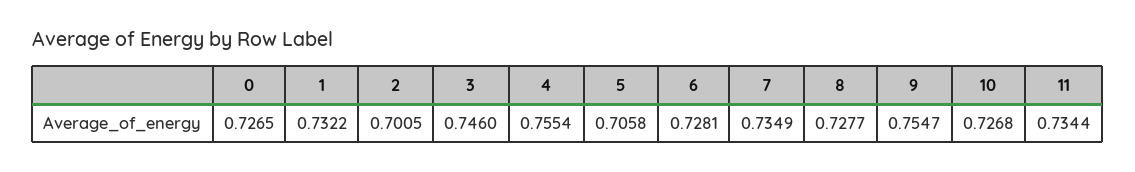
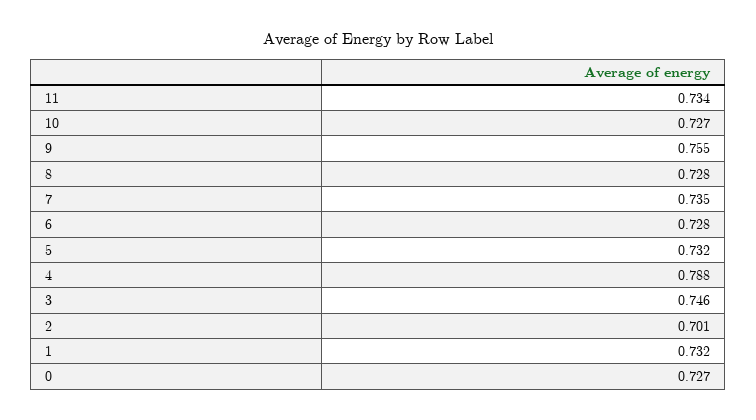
4: 0.7554 -> 0.788
5: 0.7058 -> 0.732

